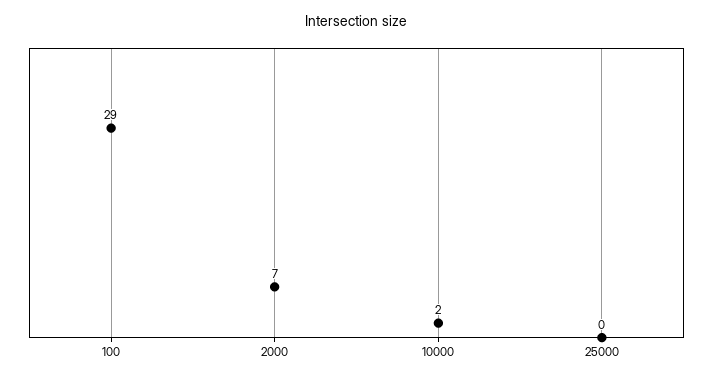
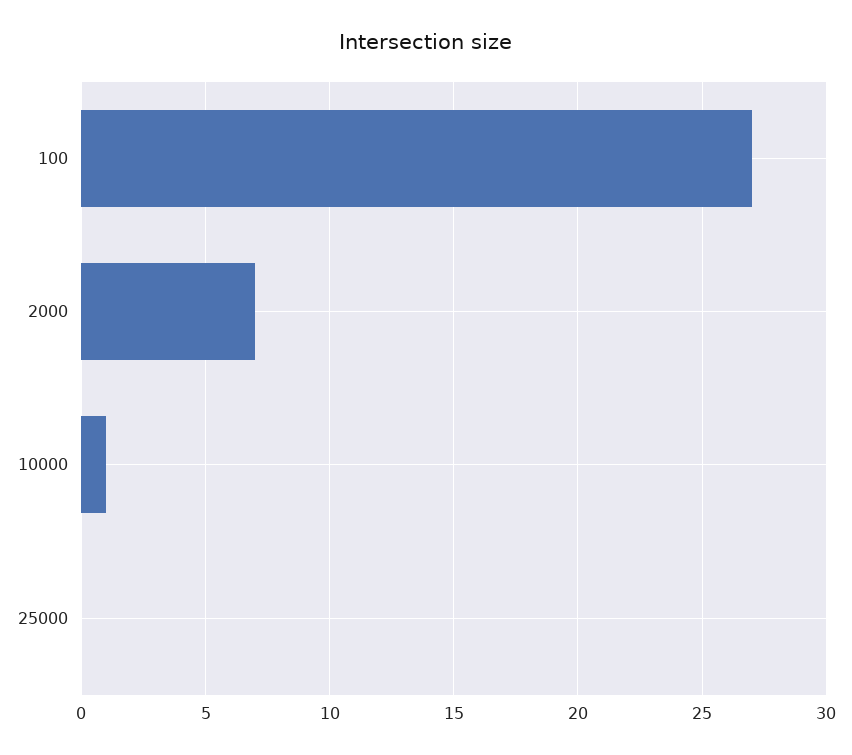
100: 29 -> 27
10000: 2 -> 1

